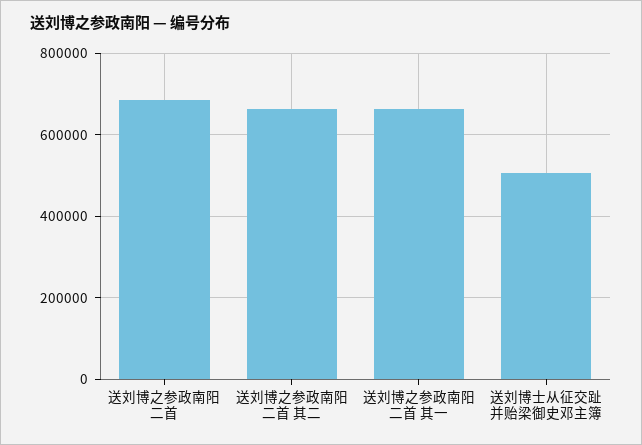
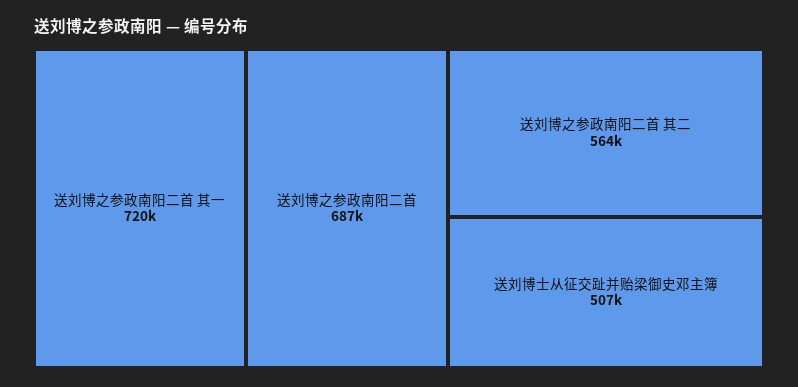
送刘博之参政南阳二首 其二: 660000 -> 564000
送刘博之参政南阳二首 其一: 660000 -> 720000

